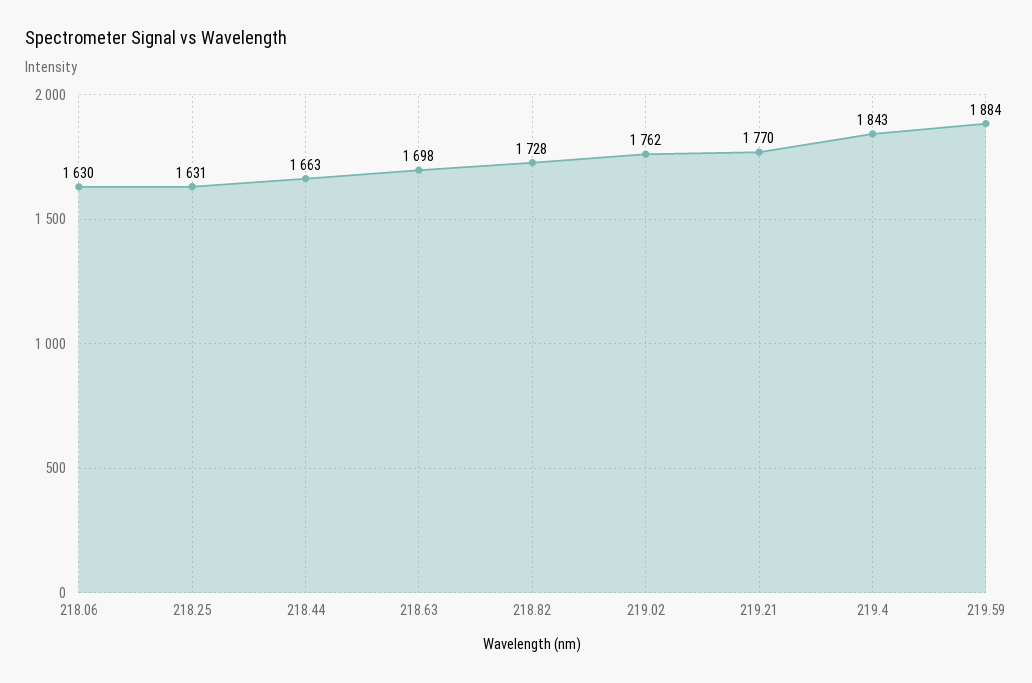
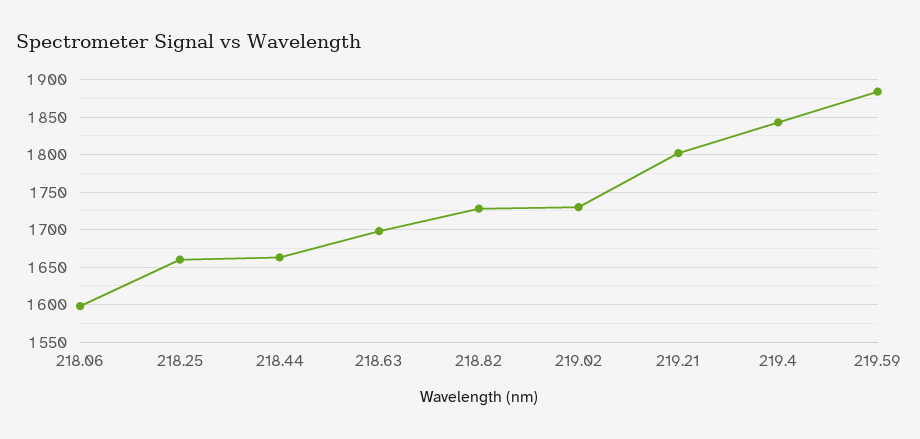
218.06: 1630 -> 1600
218.25: 1631 -> 1660
219.02: 1762 -> 1730
219.21: 1770 -> 1800

